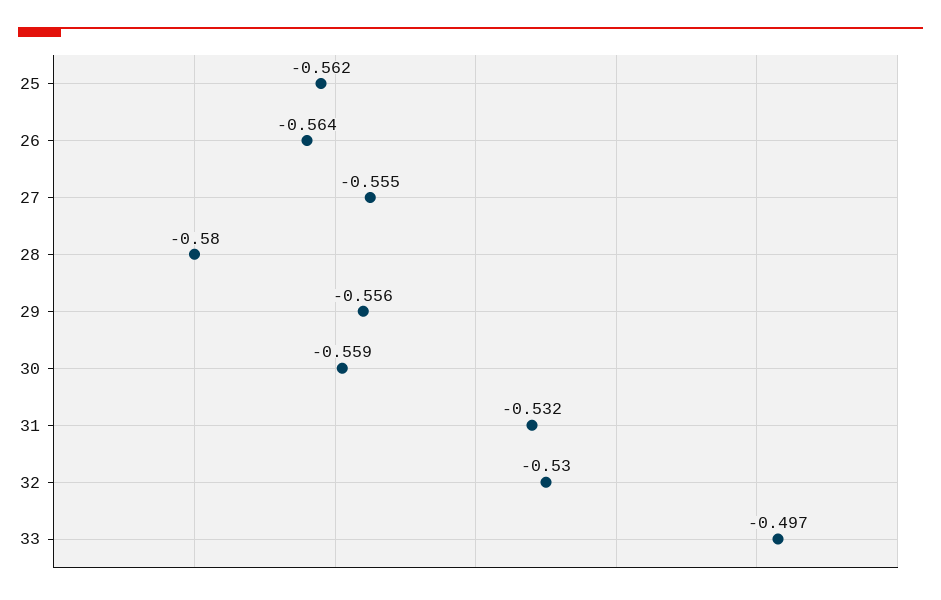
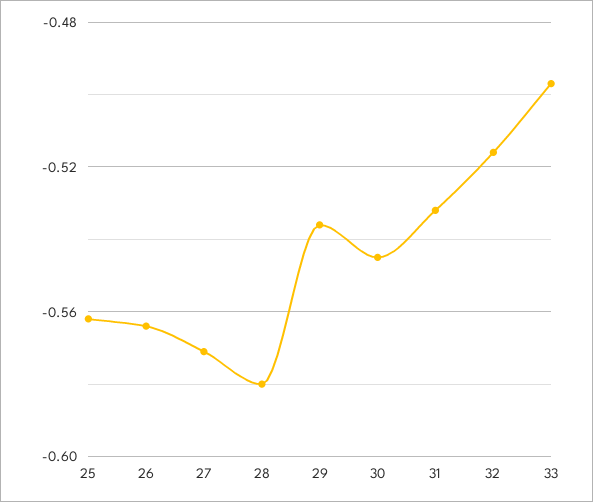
27: -0.555 -> -0.57
29: -0.556 -> -0.535
30: -0.559 -> -0.545
32: -0.53 -> -0.515

